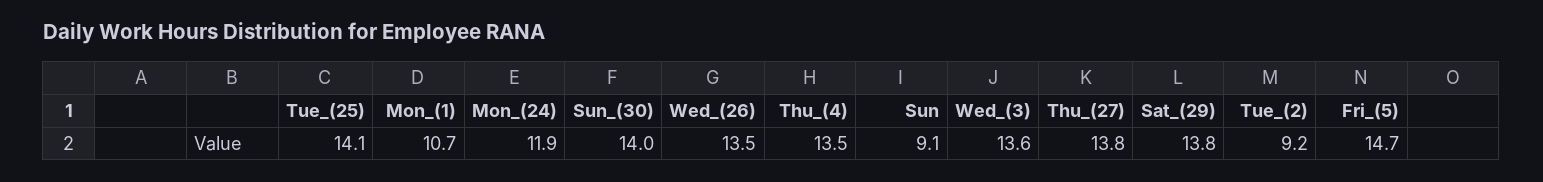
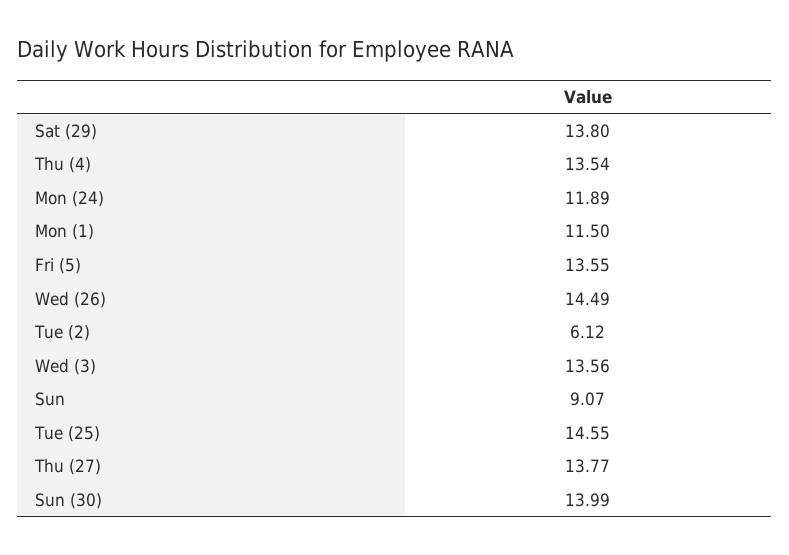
Tue_(25): 14.1 -> 14.55
Mon_(1): 10.7 -> 11.5
Wed_(26): 13.5 -> 14.49
Tue_(2): 9.2 -> 6.12
Fri_(5): 14.7 -> 13.55

